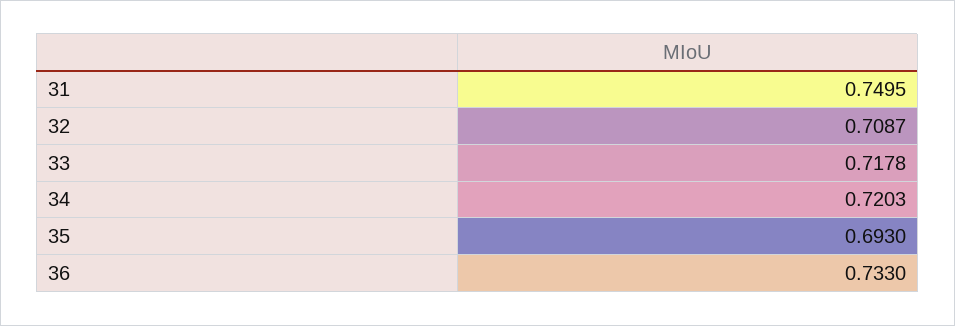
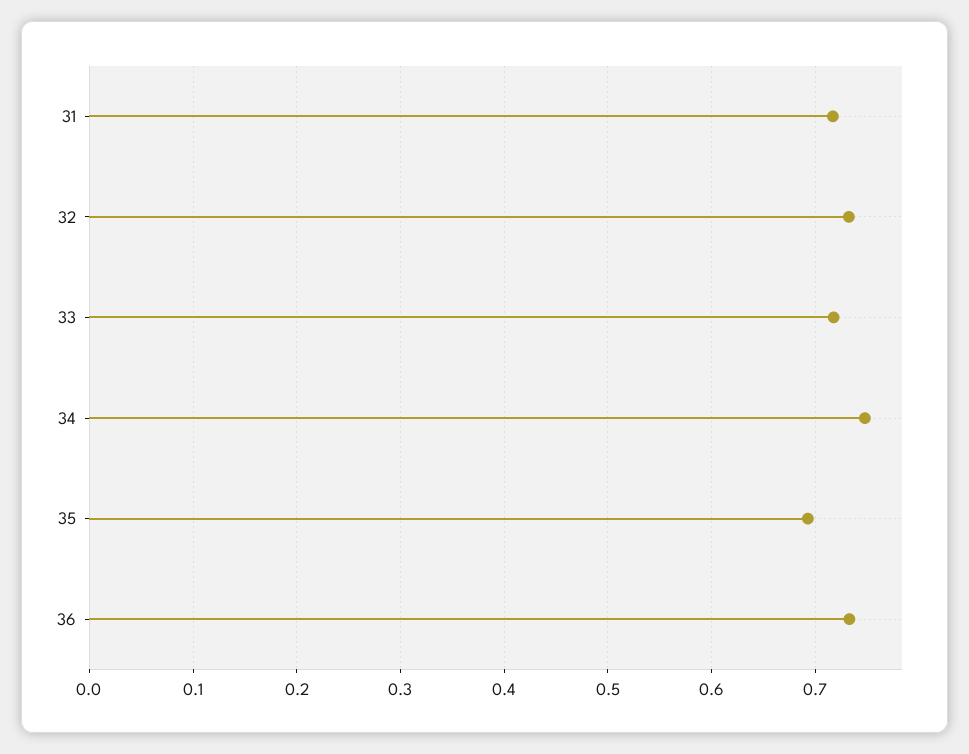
31: 0.7495 -> 0.72
32: 0.7087 -> 0.73
34: 0.7203 -> 0.75

